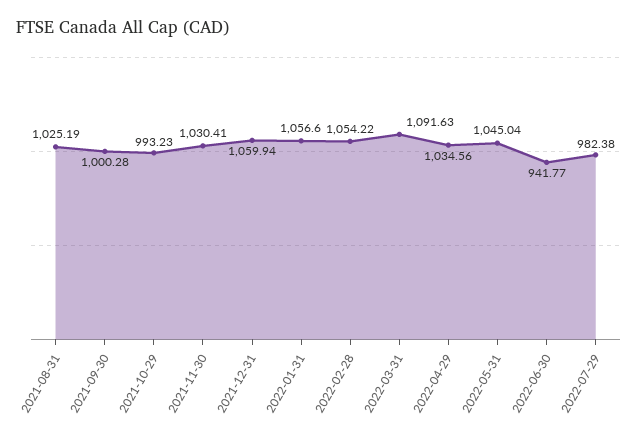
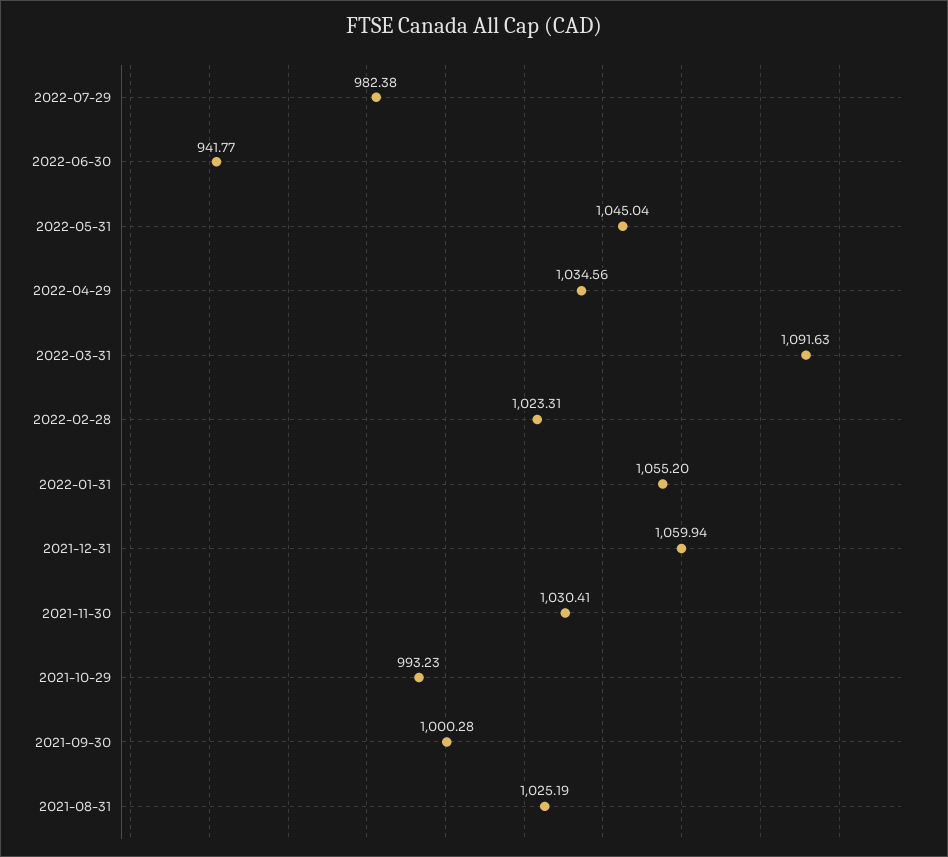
2022-01-31: 1056.6 -> 1055.2
2022-02-28: 1054.22 -> 1023.31

